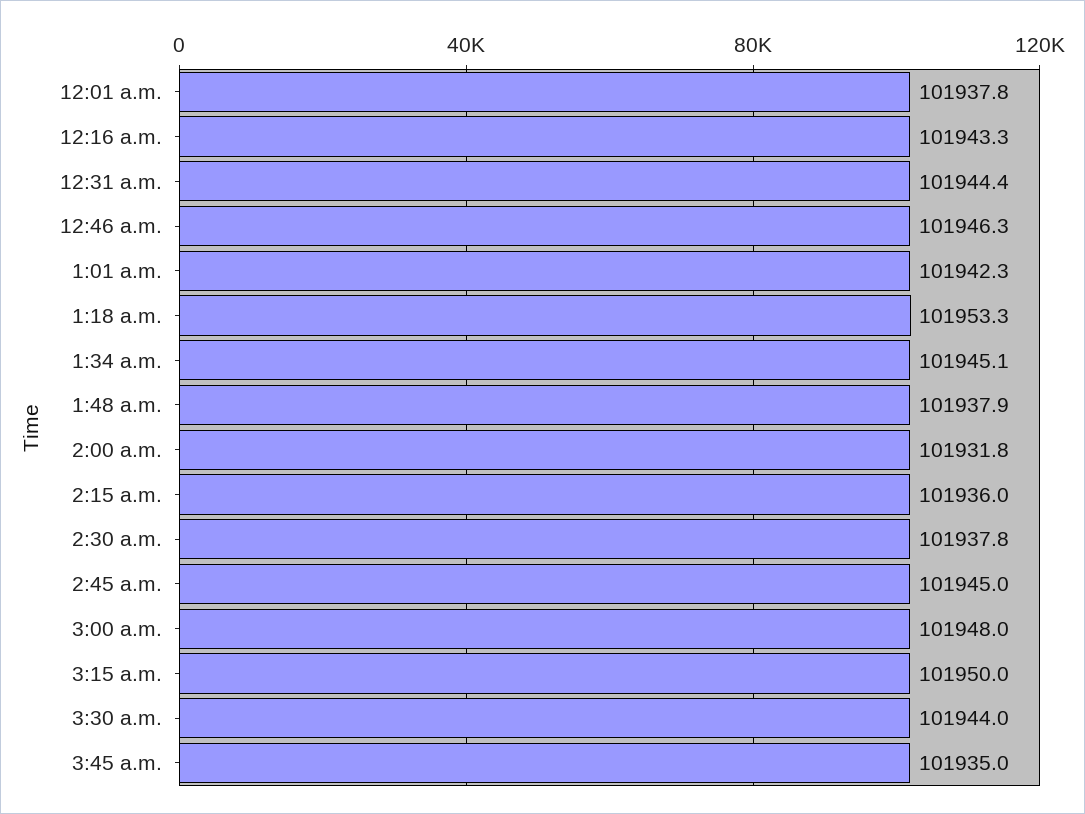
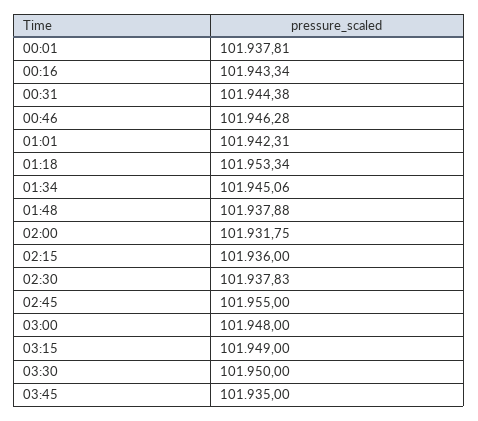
2:45 a.m.: 101945 -> 101955
3:15 a.m.: 101950 -> 101949
3:30 a.m.: 101944 -> 101950

